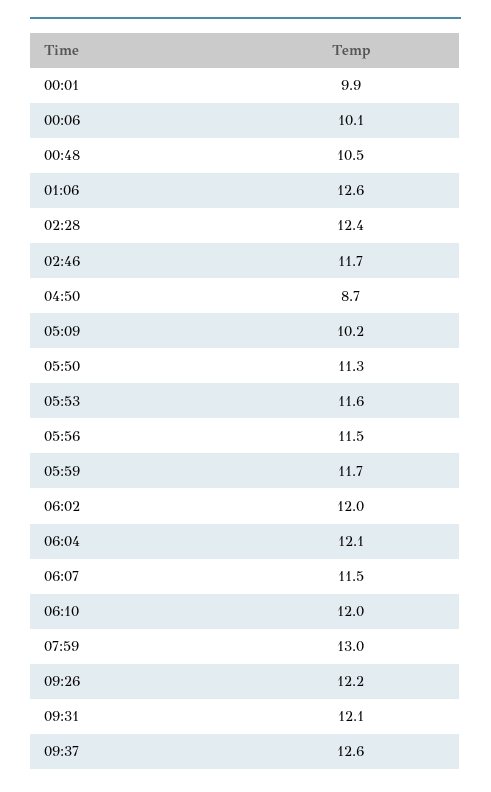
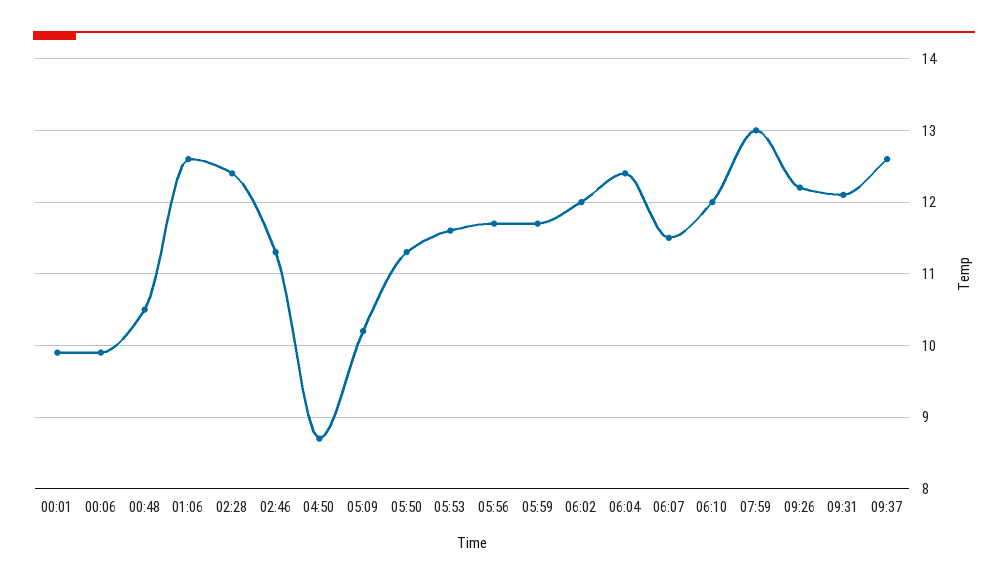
00:06: 10.1 -> 9.9
02:46: 11.7 -> 11.3
05:56: 11.5 -> 11.7
06:04: 12.1 -> 12.4

